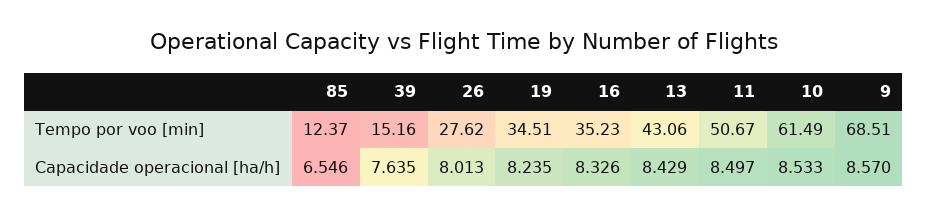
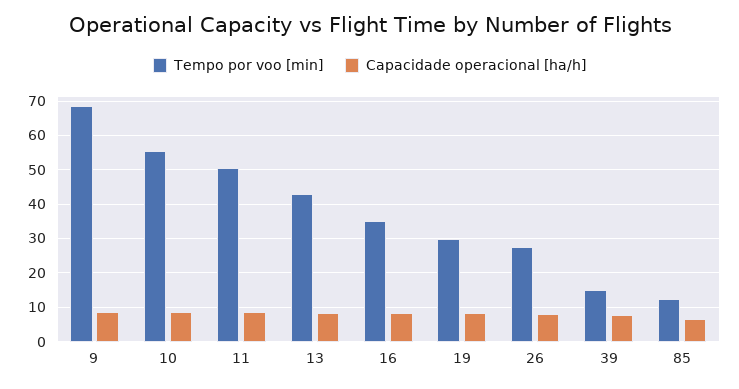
Tempo por voo [min], 19: 34.51 -> 30
Tempo por voo [min], 10: 61.49 -> 56

